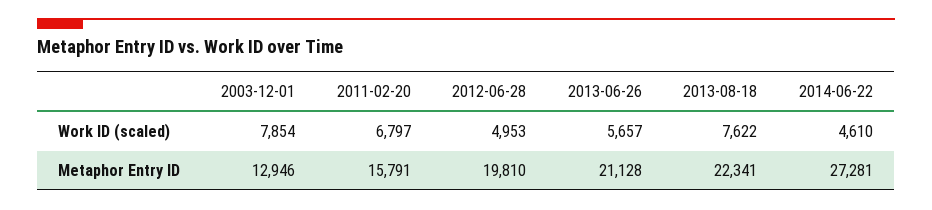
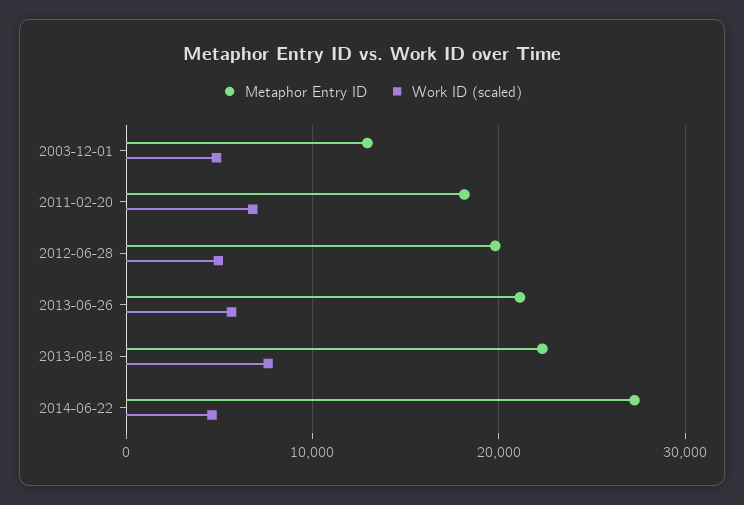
Work ID (scaled), 2003-12-01: 7854 -> 5000
Metaphor Entry ID, 2011-02-20: 15791 -> 18000

